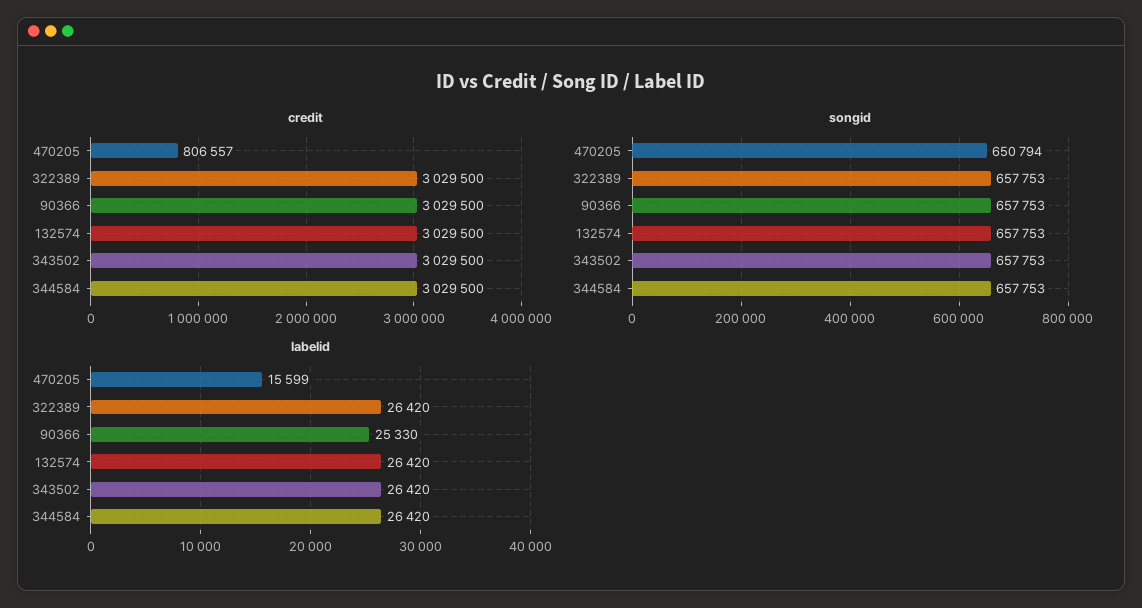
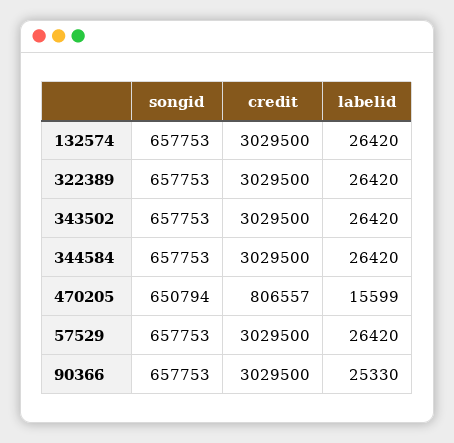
songid, 57529: none -> 657753
credit, 57529: none -> 3029500
labelid, 57529: none -> 26420

